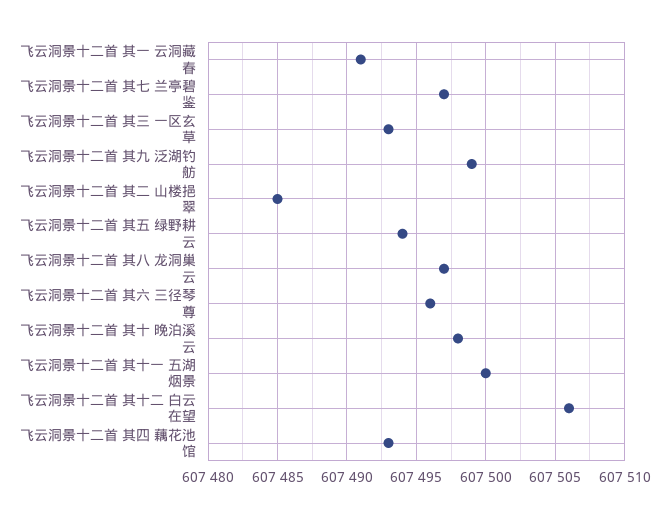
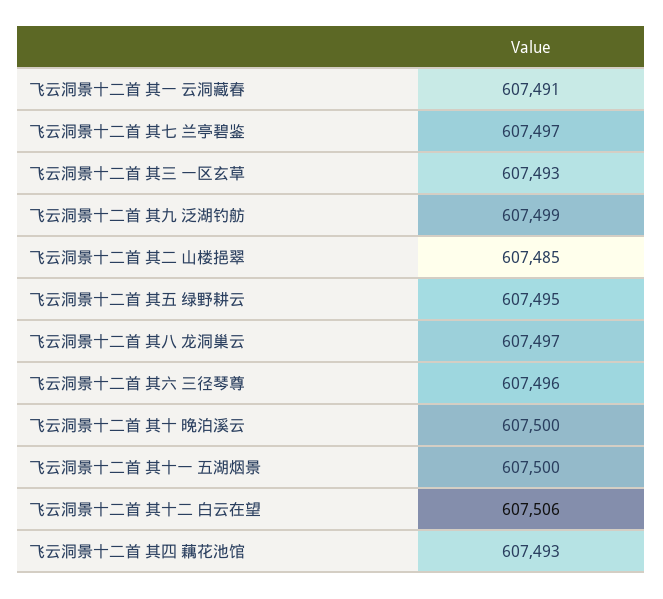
飞云洞景十二首 其五 绿野耕云: 607494 -> 607495
飞云洞景十二首 其十 晚泊溪云: 607498 -> 607500

